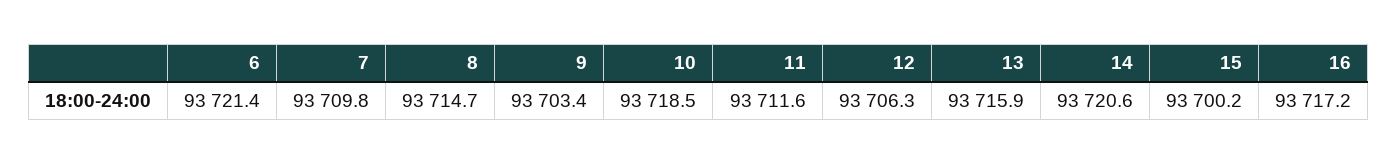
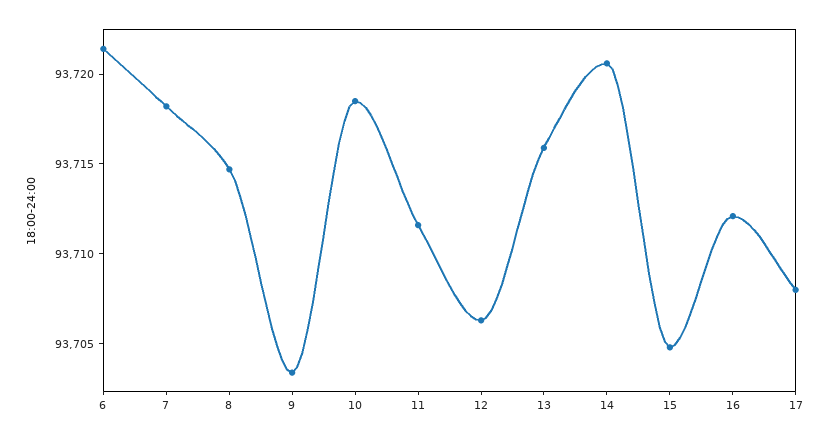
7: 93709.8 -> 93718
15: 93700.2 -> 93705
16: 93717.2 -> 93712
17: none -> 93708

